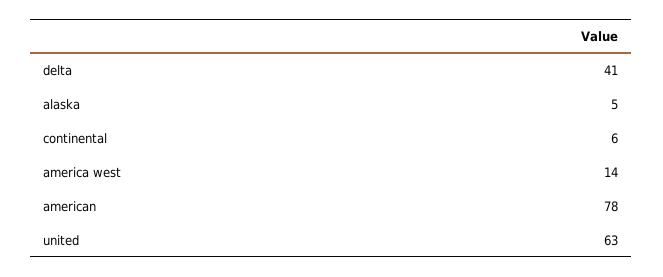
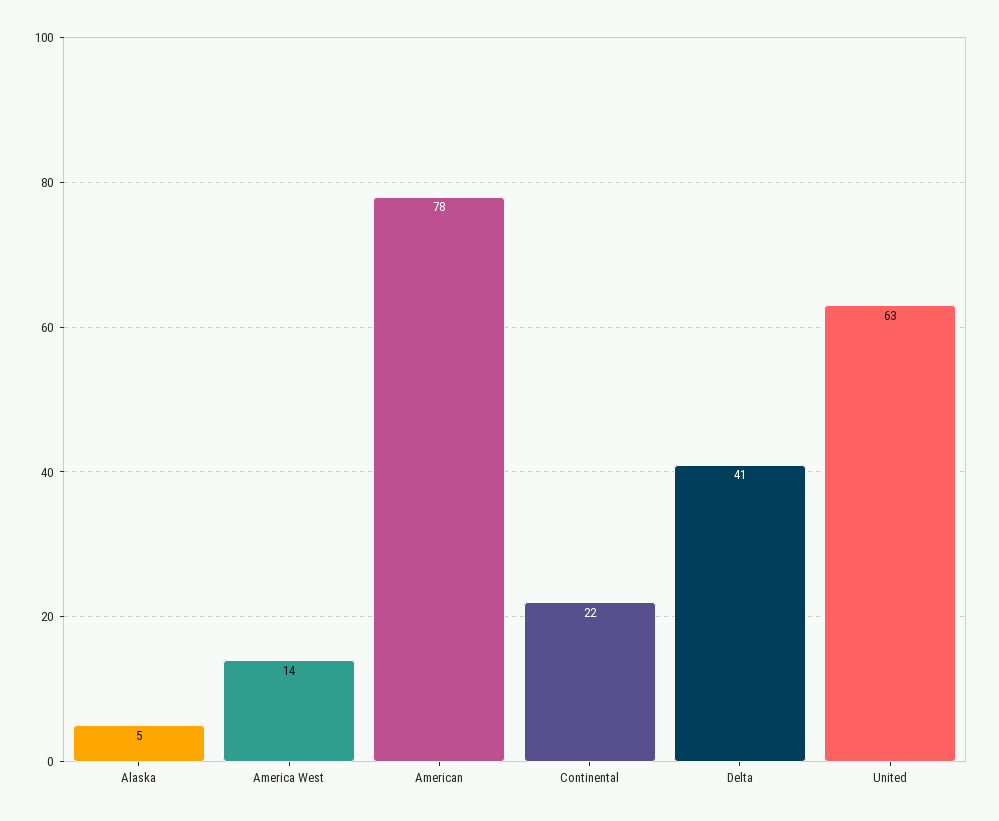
continental: 6 -> 22

